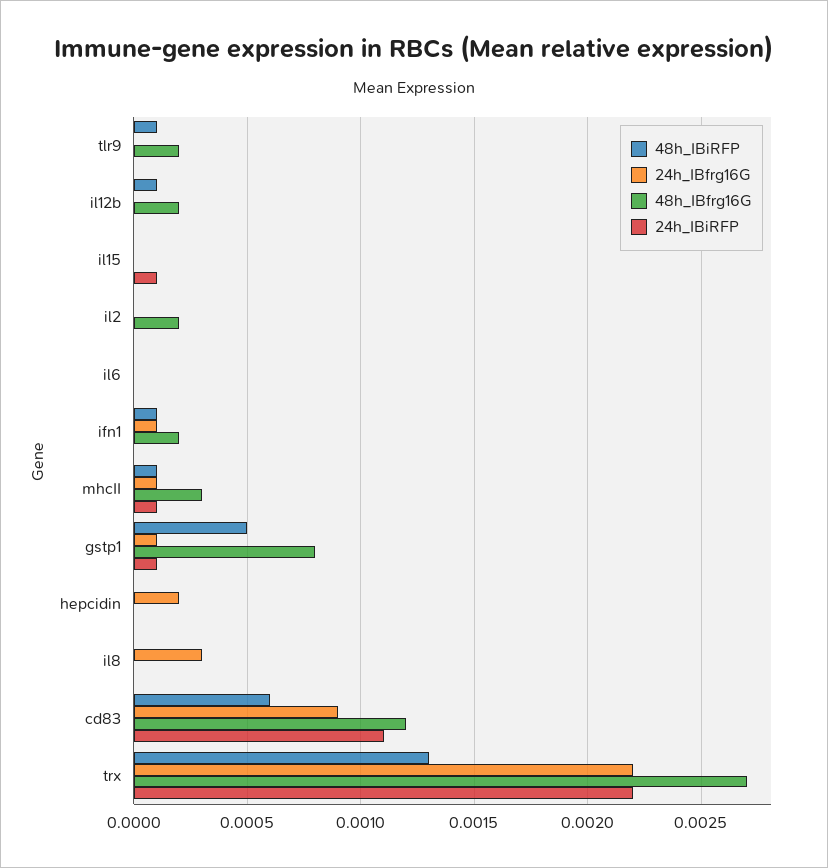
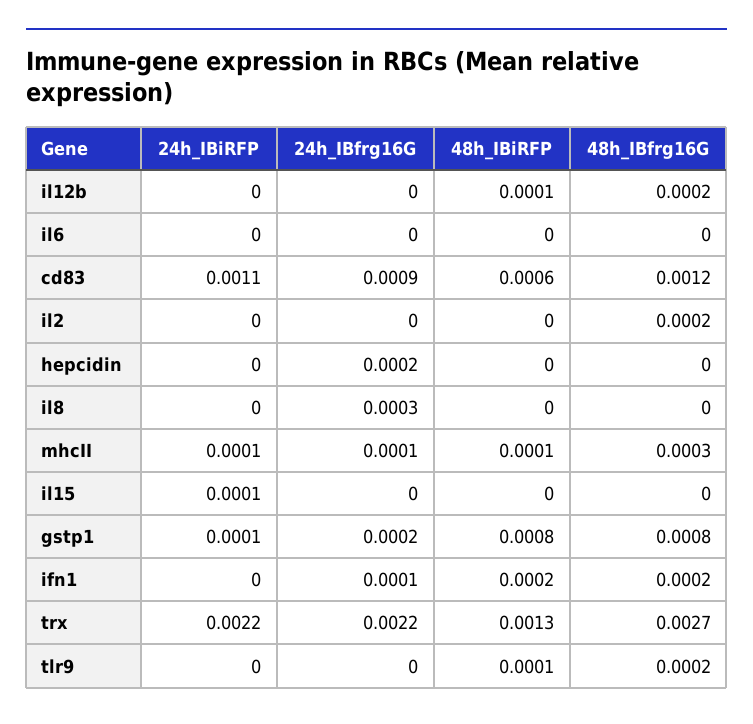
48h_IBiRFP, ifn1: 0.0001 -> 0.0002
48h_IBiRFP, gstp1: 0.0005 -> 0.0008
24h_IBfrg16G, gstp1: 0.0001 -> 0.0002

